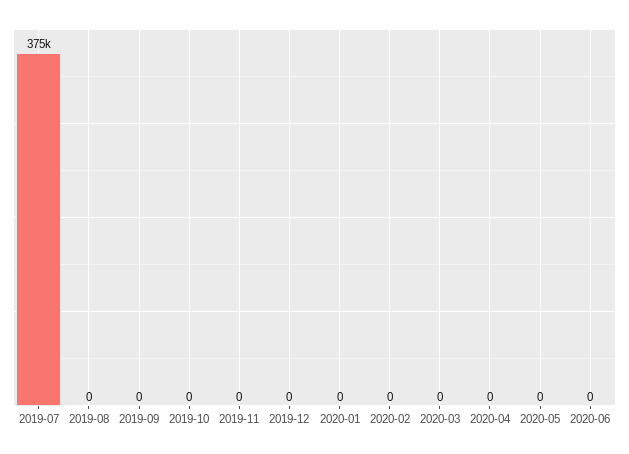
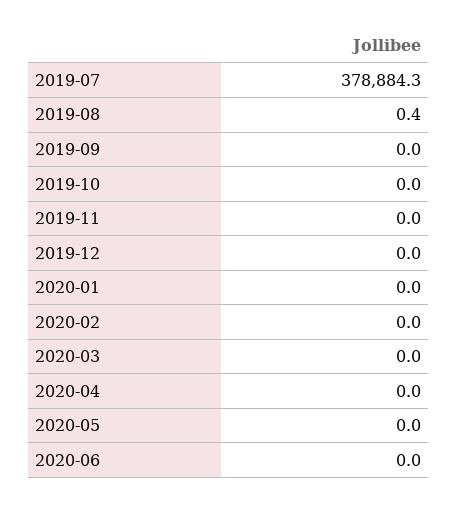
2019-07: 375000 -> 378884.3
2019-08: 0 -> 0.4

